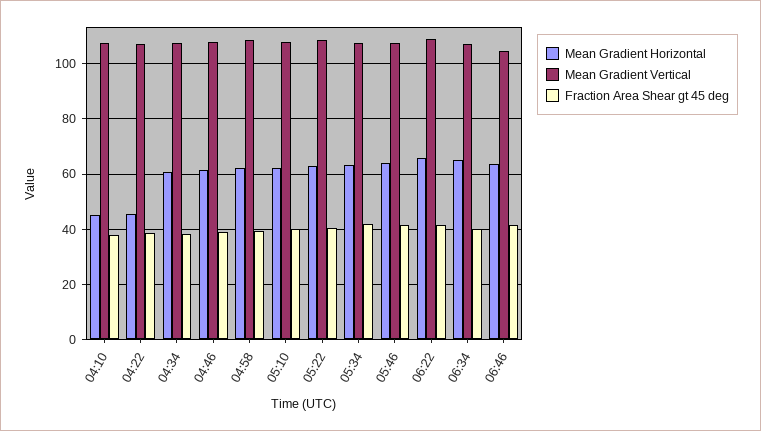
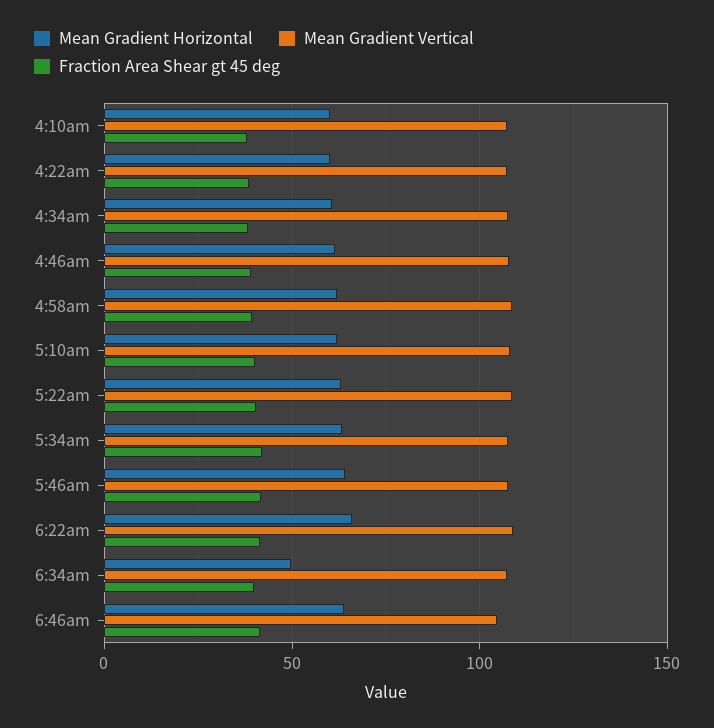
Mean Gradient Horizontal, 04:10: 45 -> 60
Mean Gradient Horizontal, 04:22: 45 -> 60
Mean Gradient Horizontal, 06:34: 65 -> 50

